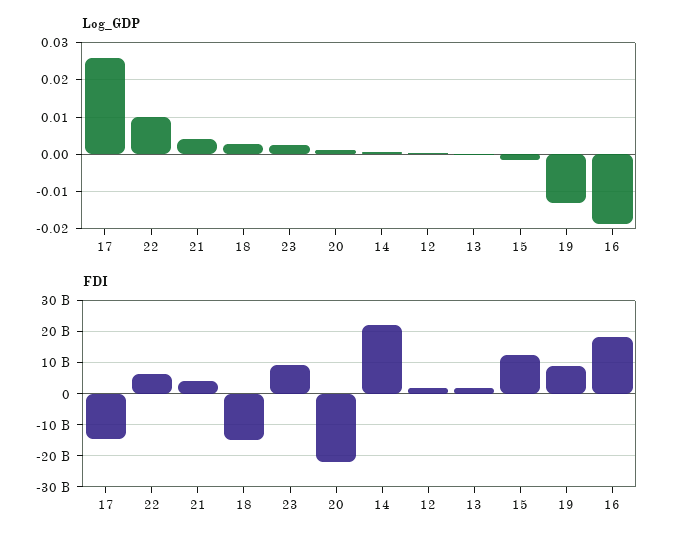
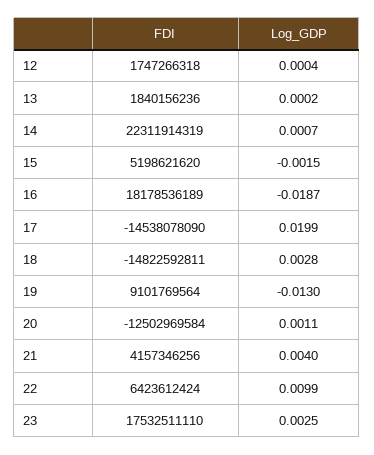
Log_GDP, 17: 0.026 -> 0.0199
FDI, 23: 10000000000 -> 17532511110
FDI, 20: -22000000000 -> -12502969584
FDI, 15: 12000000000 -> 5198621620

